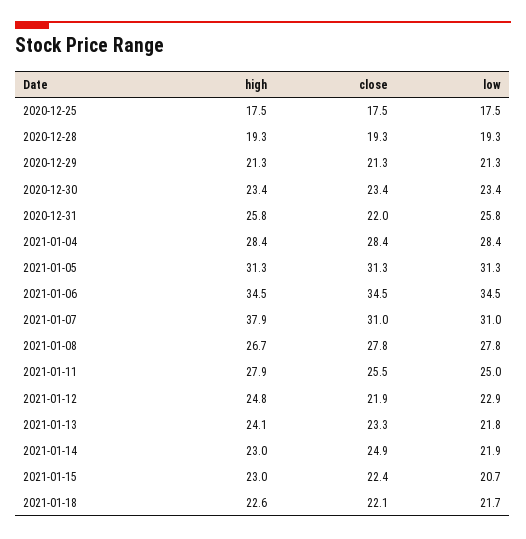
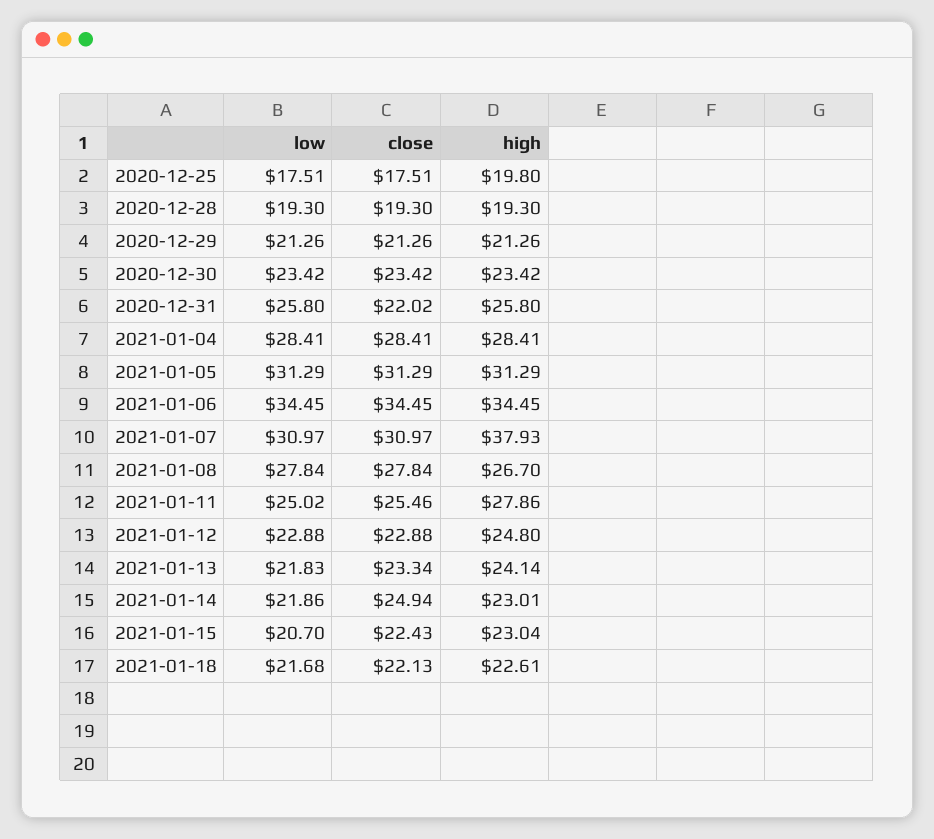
high, 2020-12-25: 17.5 -> 19.8
close, 2021-01-12: 21.9 -> 22.88

